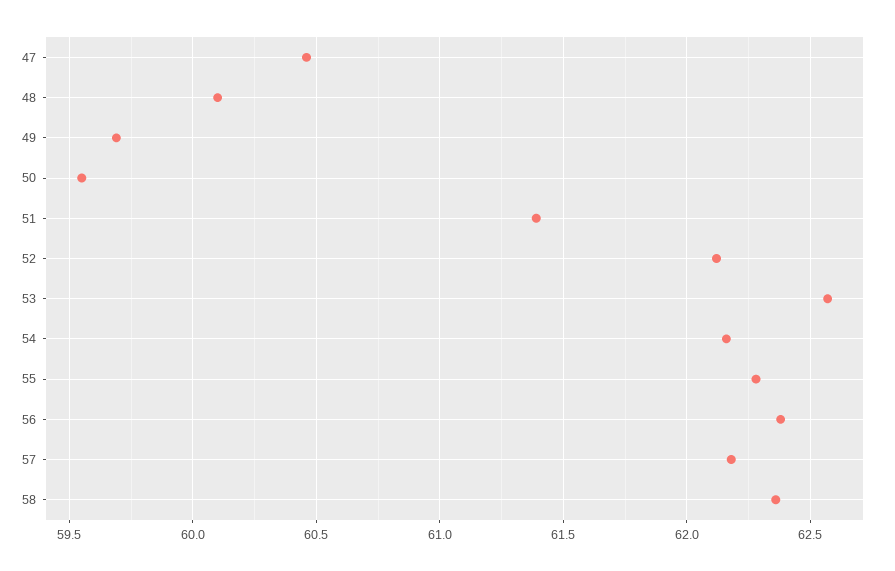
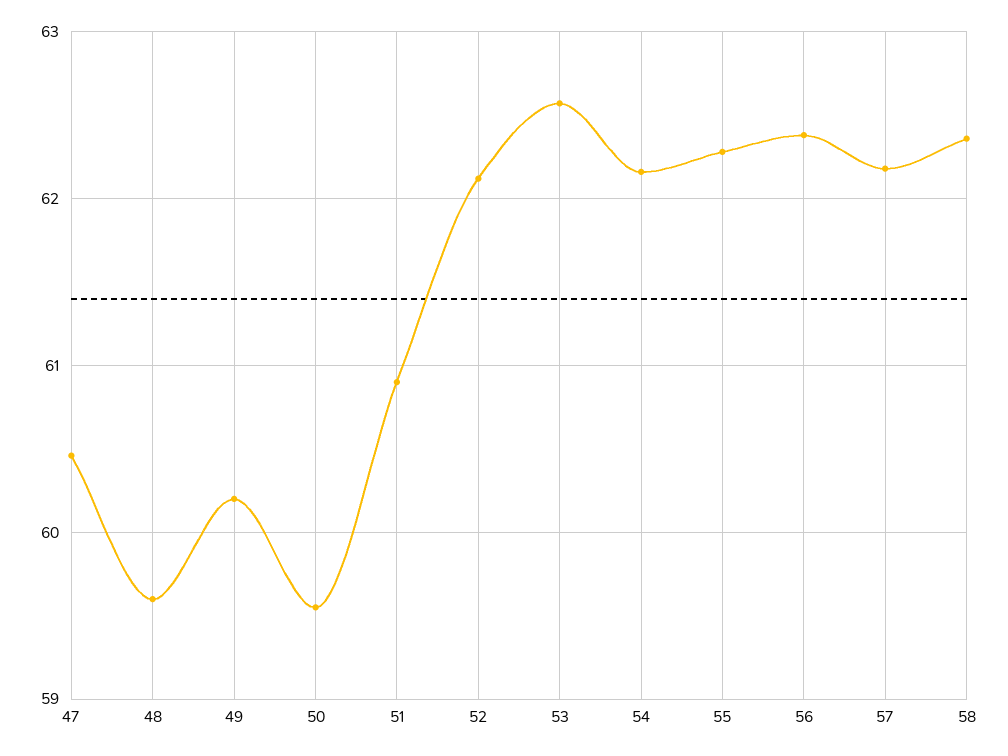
48: 60.1 -> 59.6
49: 59.7 -> 60.2
51: 61.4 -> 60.9

